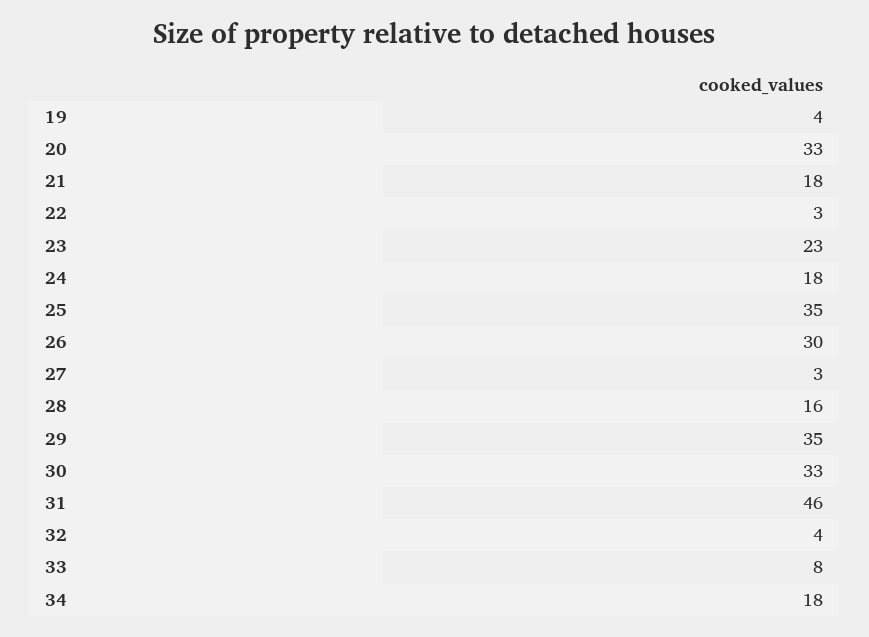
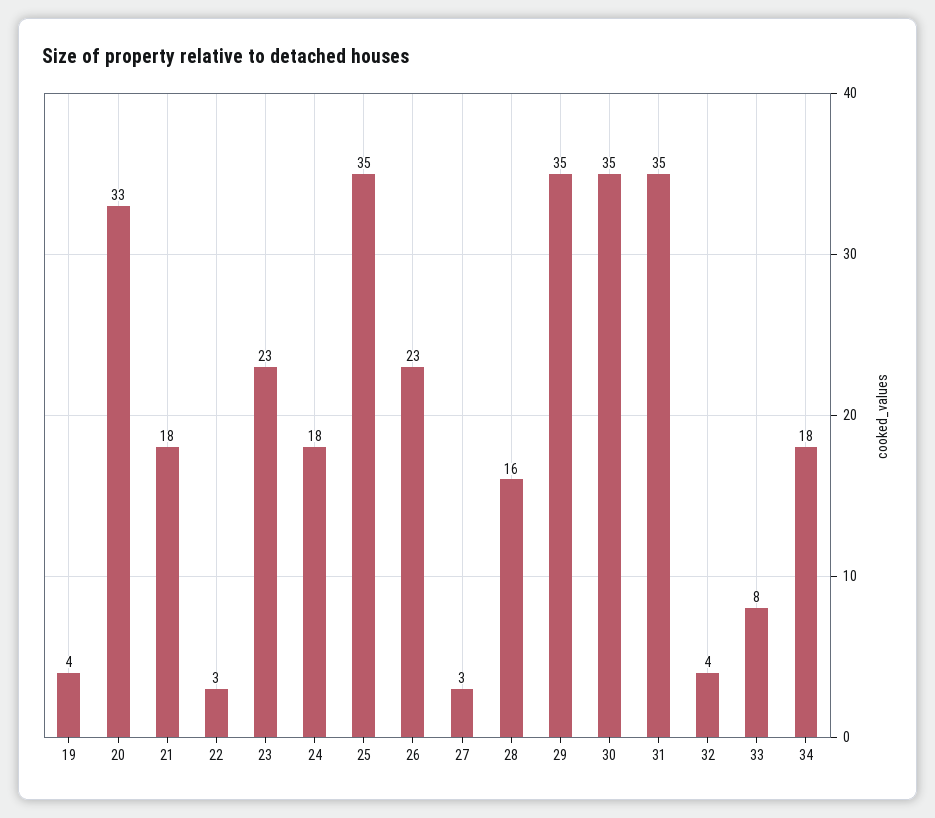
26: 30 -> 23
30: 33 -> 35
31: 46 -> 35

